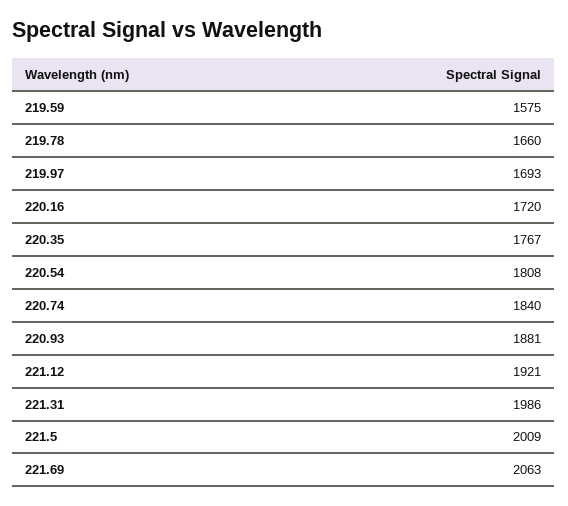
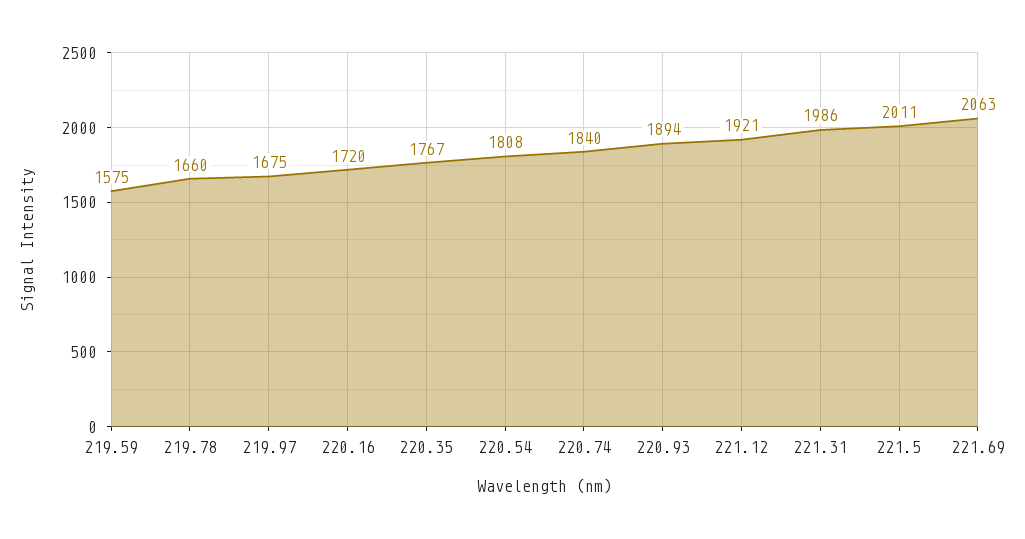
219.97: 1693 -> 1675
220.93: 1881 -> 1894
221.5: 2009 -> 2011

